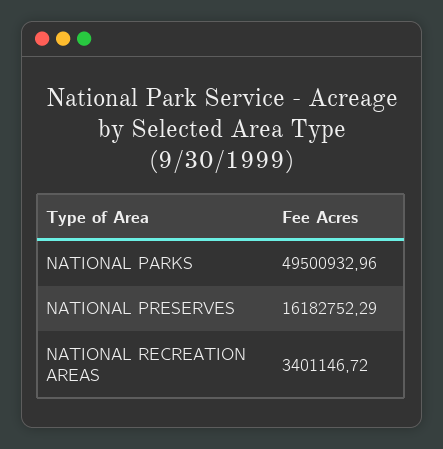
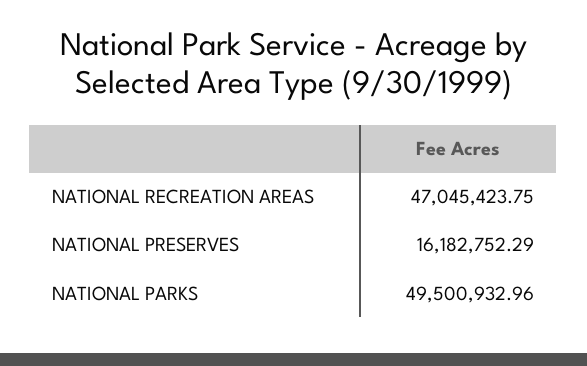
NATIONAL RECREATION AREAS: 3401146.72 -> 47045423.75

